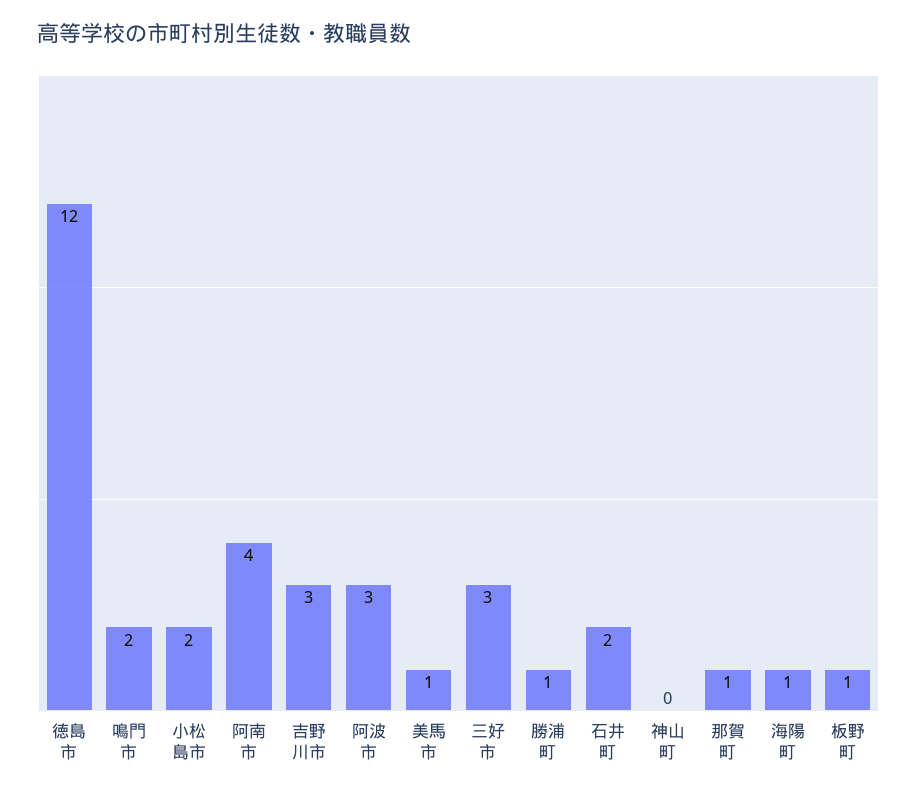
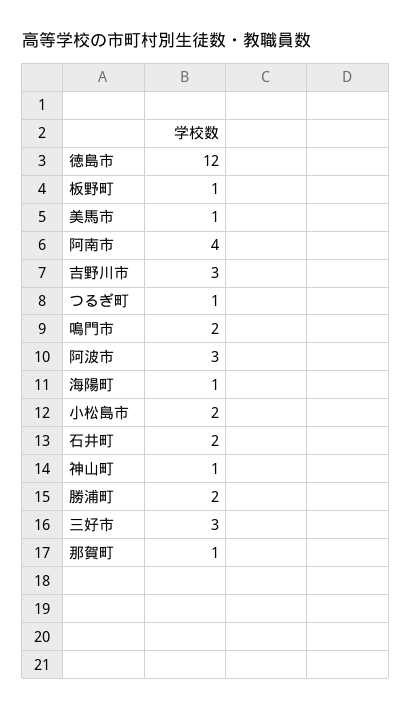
勝浦町: 1 -> 2
神山町: 0 -> 1
つるぎ町: none -> 1

